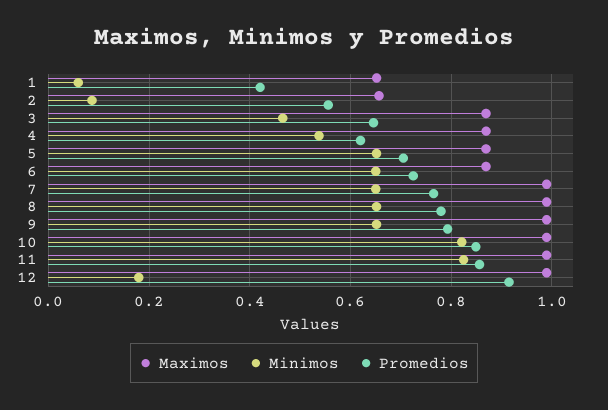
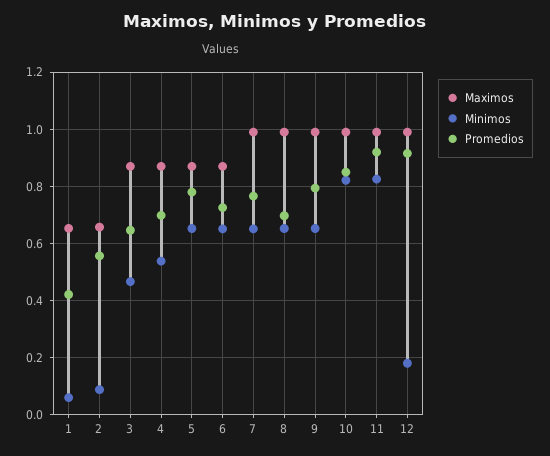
Promedios, 4: 0.62 -> 0.7
Promedios, 5: 0.7 -> 0.775
Promedios, 8: 0.78 -> 0.7
Promedios, 11: 0.86 -> 0.925

